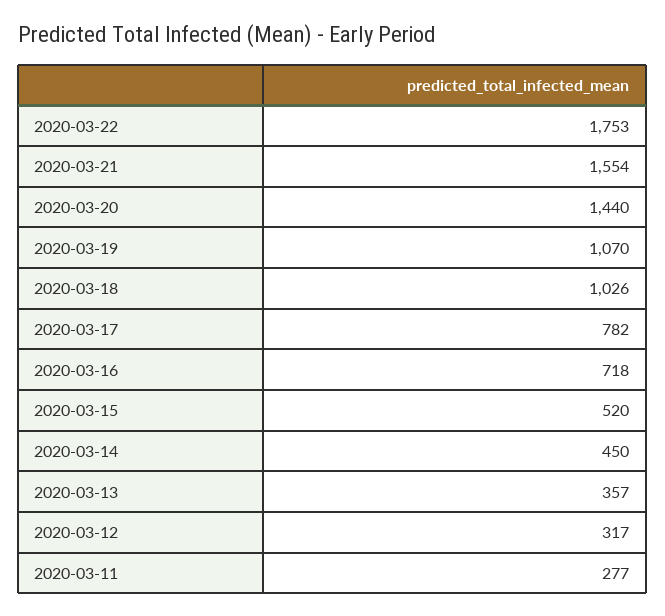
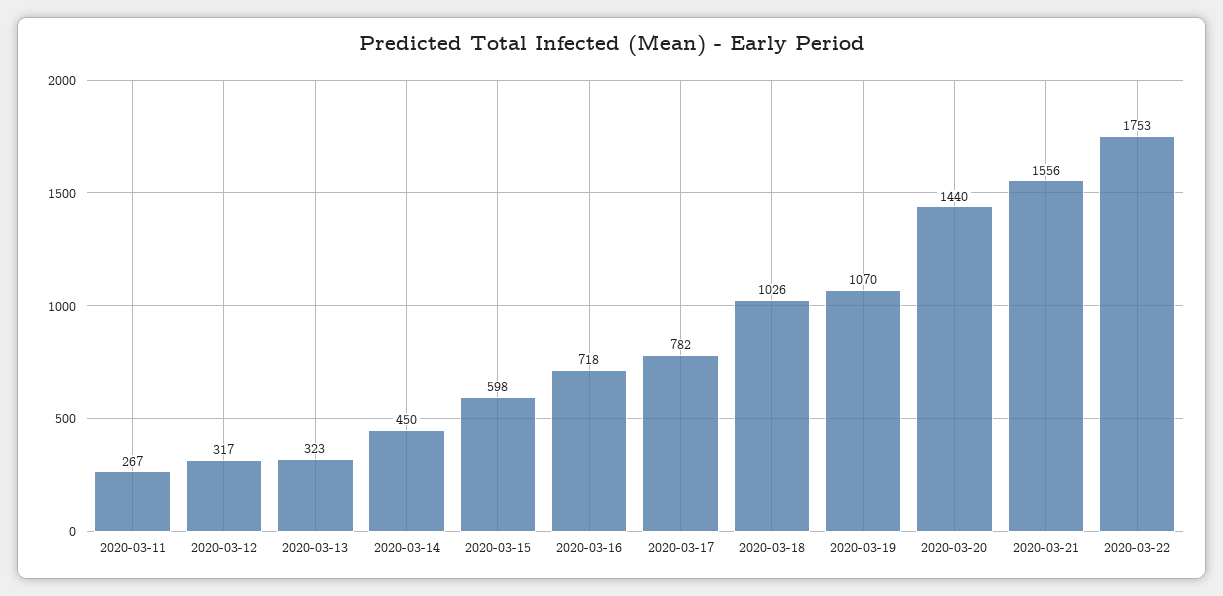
2020-03-21: 1554 -> 1556
2020-03-15: 520 -> 598
2020-03-13: 357 -> 323
2020-03-11: 277 -> 267

